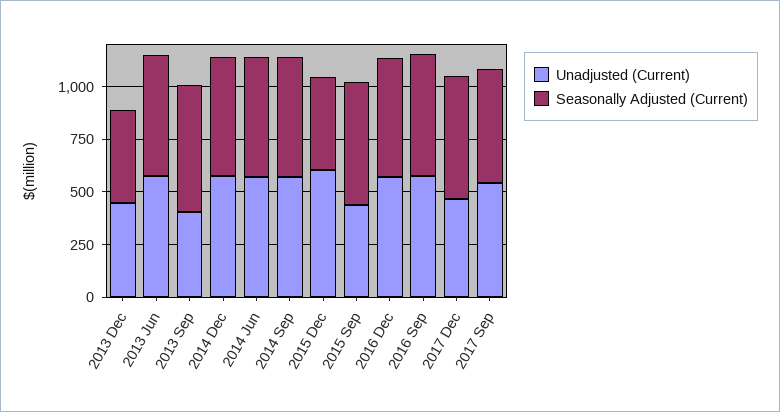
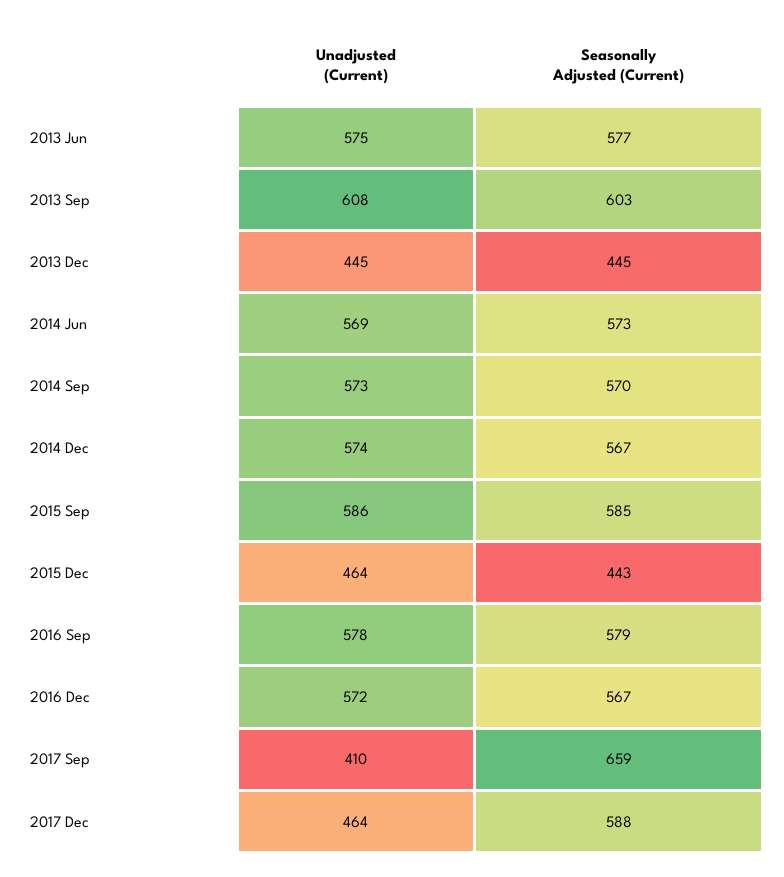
Unadjusted (Current), 2013 Sep: 400 -> 608
Unadjusted (Current), 2015 Dec: 600 -> 464
Unadjusted (Current), 2015 Sep: 450 -> 586
Unadjusted (Current), 2017 Sep: 550 -> 410
Seasonally Adjusted (Current), 2017 Sep: 550 -> 659

